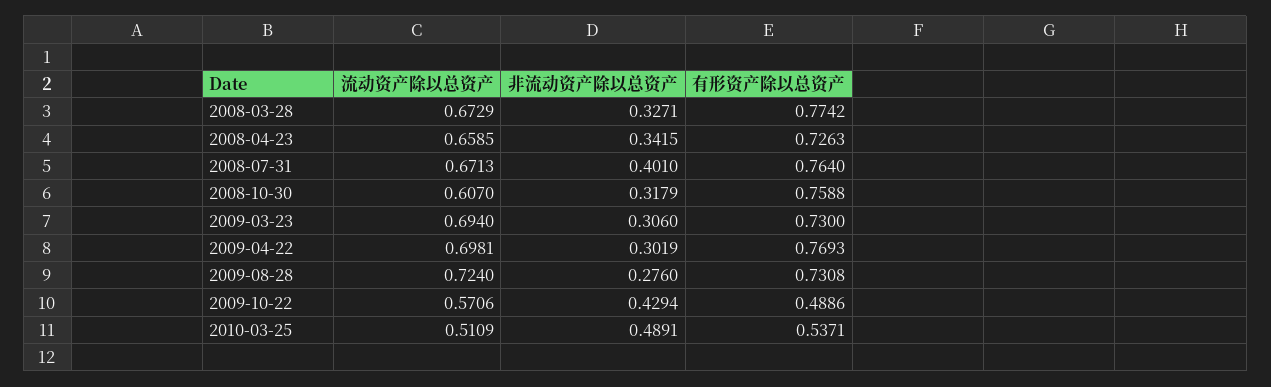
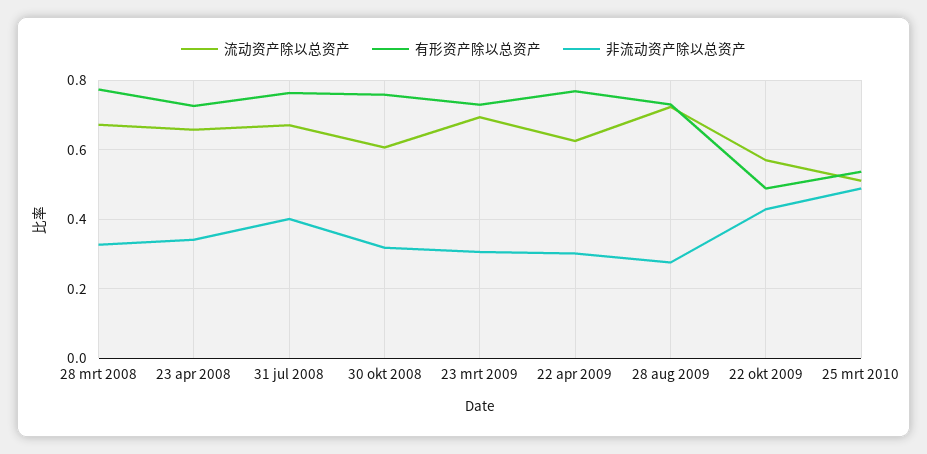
流动资产除以总资产, 2009-04-22: 0.6981 -> 0.62

